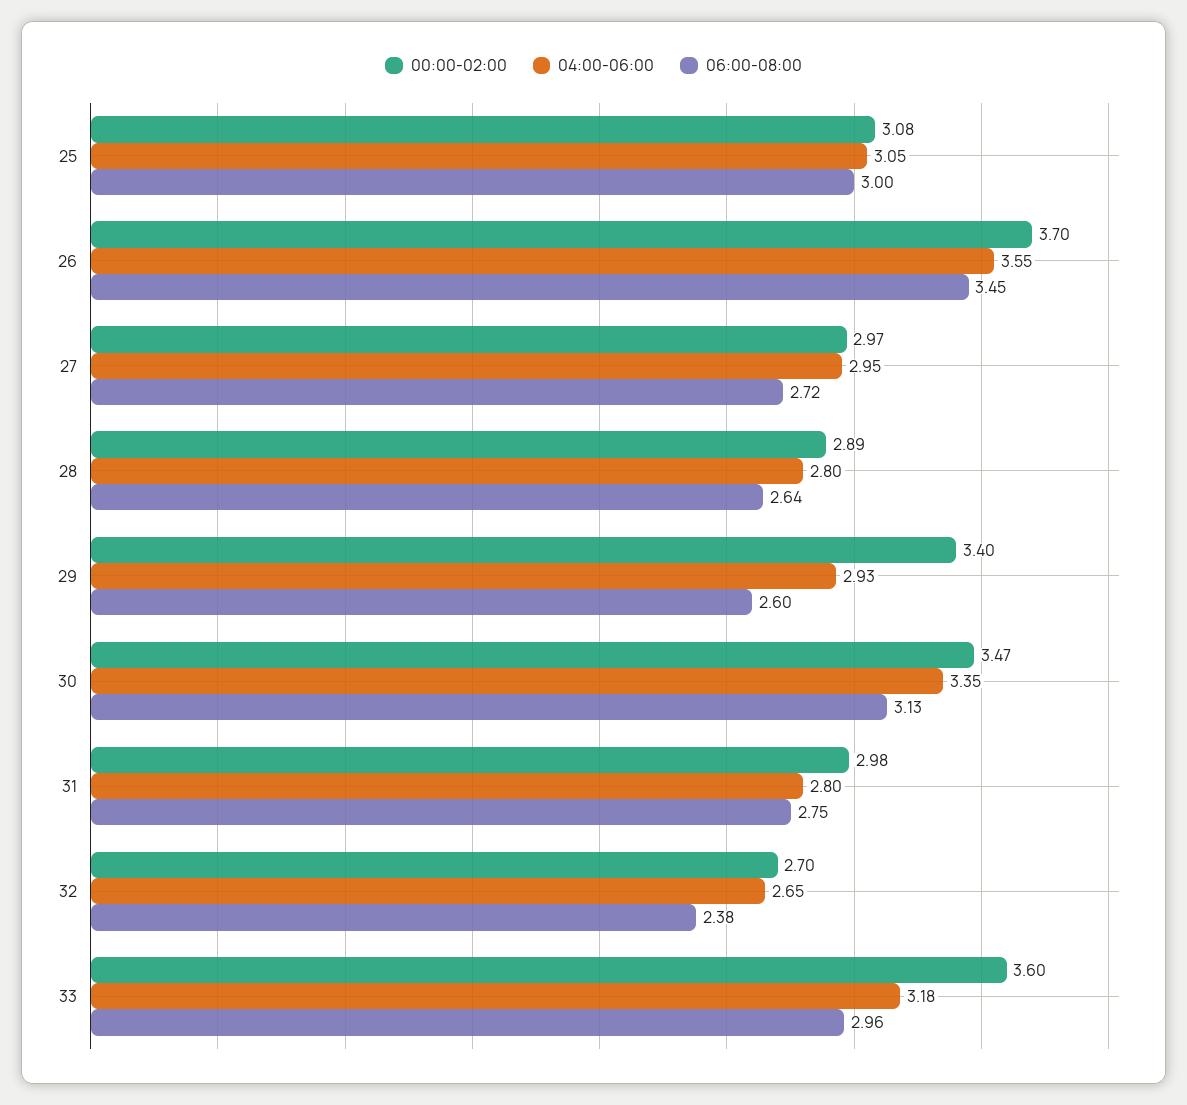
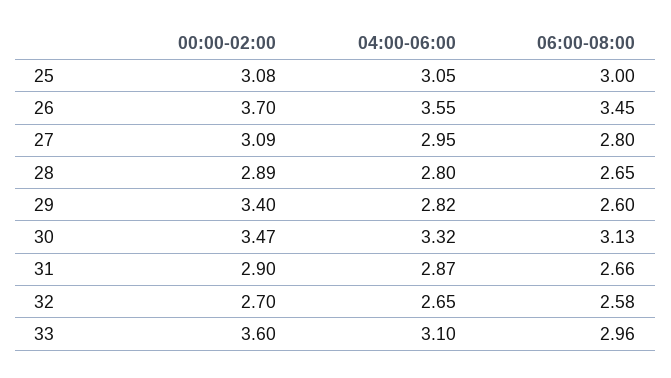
00:00-02:00, 27: 2.97 -> 3.09
06:00-08:00, 27: 2.72 -> 2.8
06:00-08:00, 28: 2.64 -> 2.65
04:00-06:00, 29: 2.93 -> 2.82
04:00-06:00, 30: 3.35 -> 3.32
00:00-02:00, 31: 2.98 -> 2.9
04:00-06:00, 31: 2.8 -> 2.87
06:00-08:00, 31: 2.75 -> 2.66
06:00-08:00, 32: 2.38 -> 2.58
04:00-06:00, 33: 3.18 -> 3.1

